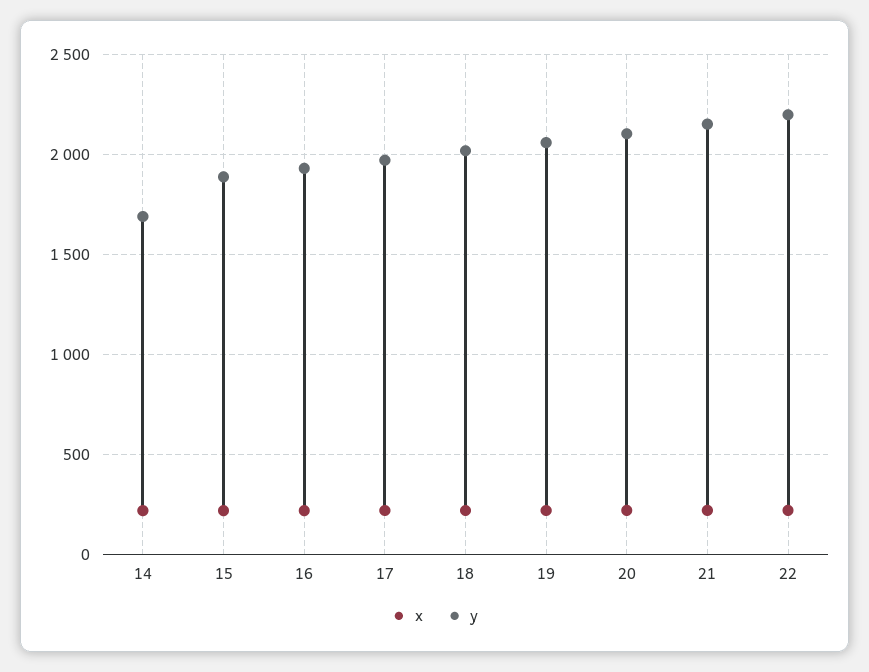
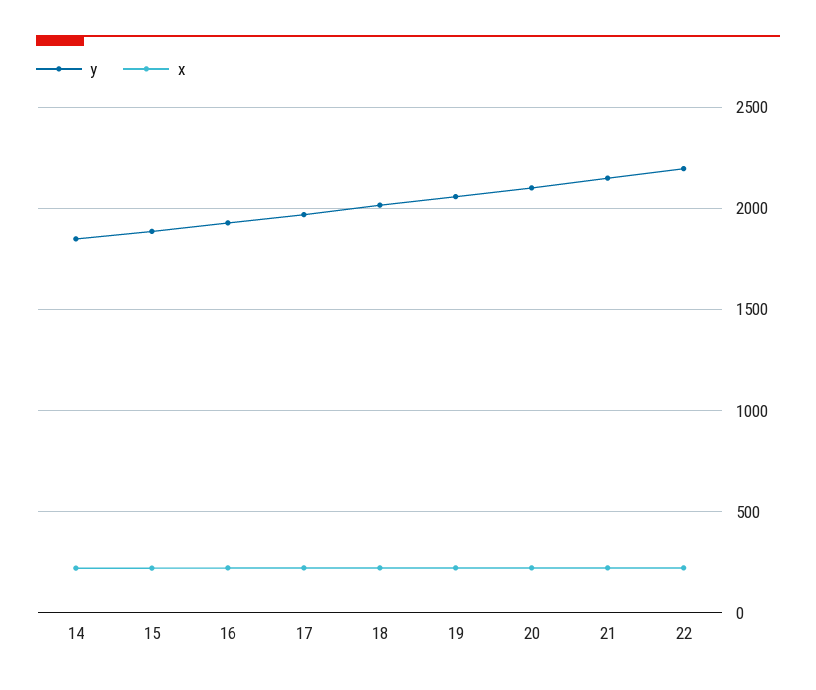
y, 14: 1700 -> 1850

